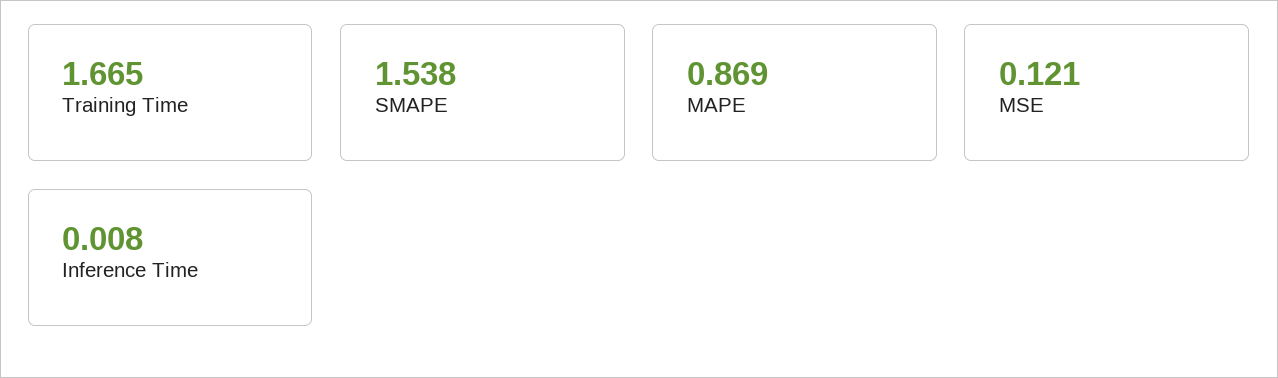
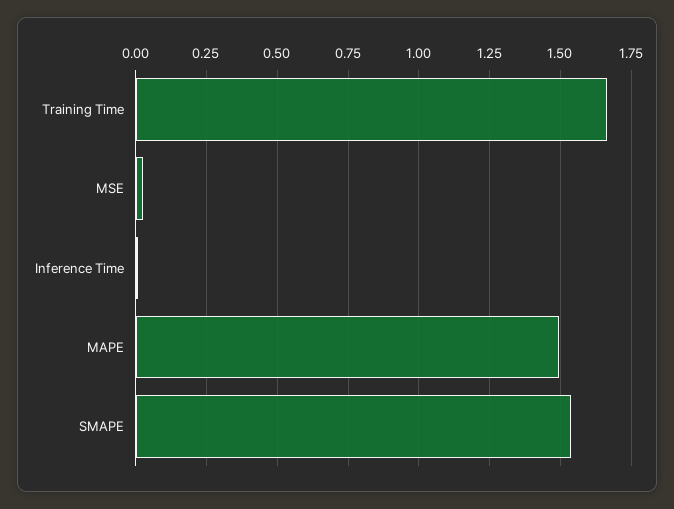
MAPE: 0.869 -> 1.5
MSE: 0.121 -> 0.025

